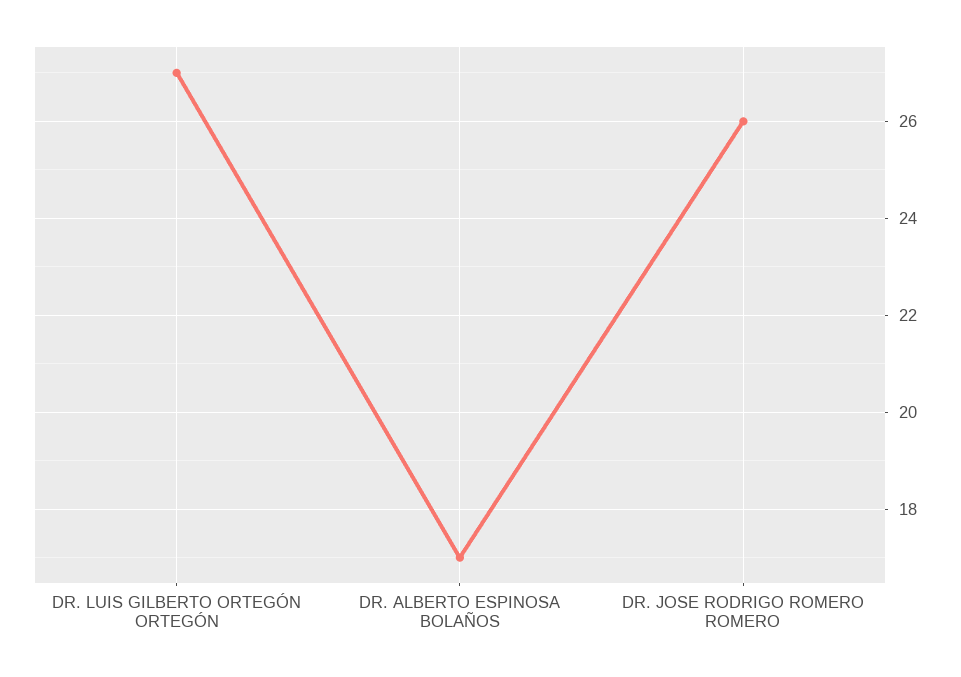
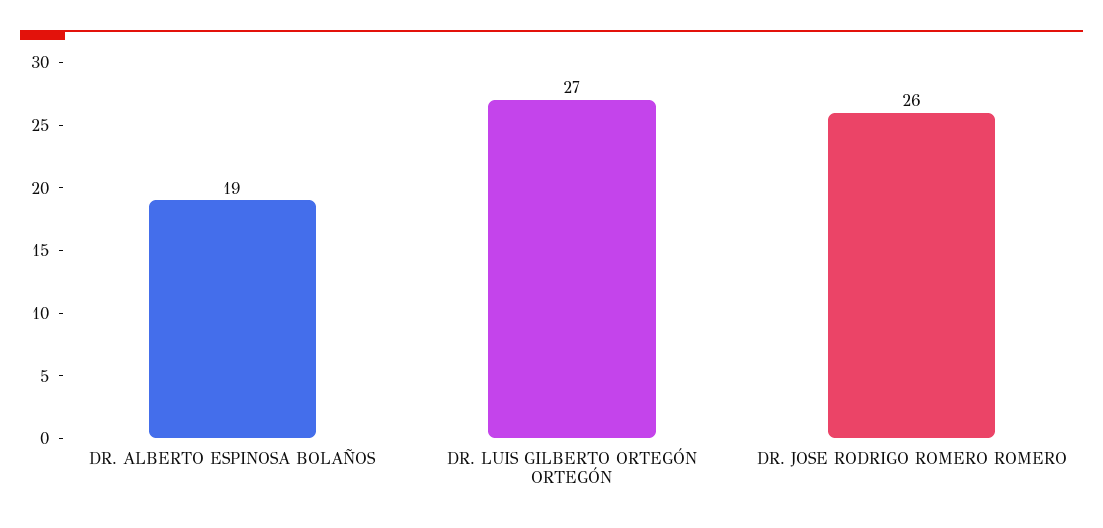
DR. ALBERTO ESPINOSA BOLAÑOS: 17 -> 19

